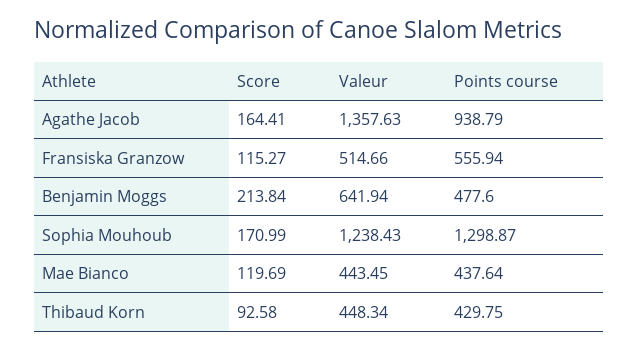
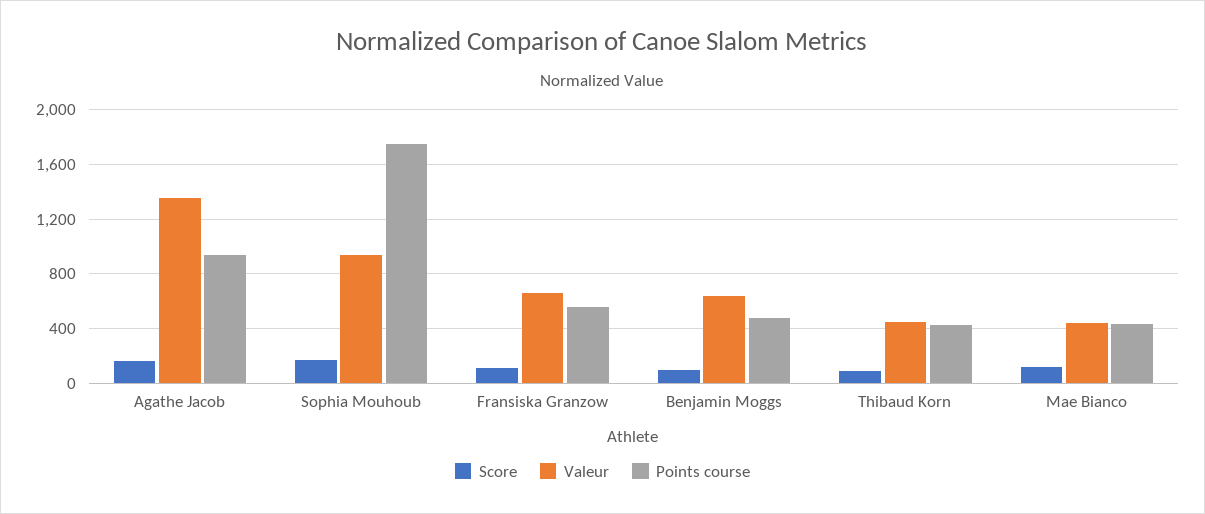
Valeur, Fransiska Granzow: 514.66 -> 650
Score, Benjamin Moggs: 213.84 -> 100
Valeur, Sophia Mouhoub: 1238.43 -> 950
Points course, Sophia Mouhoub: 1298.87 -> 1750

